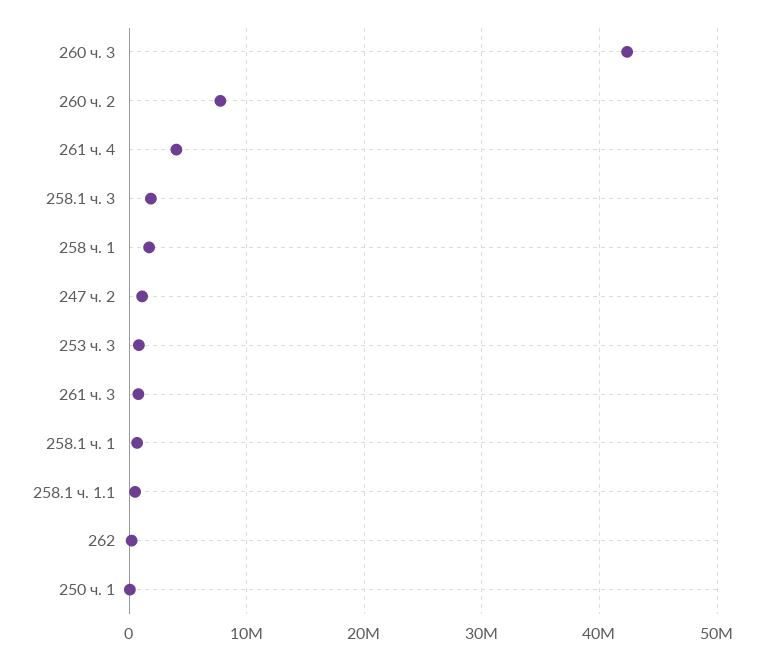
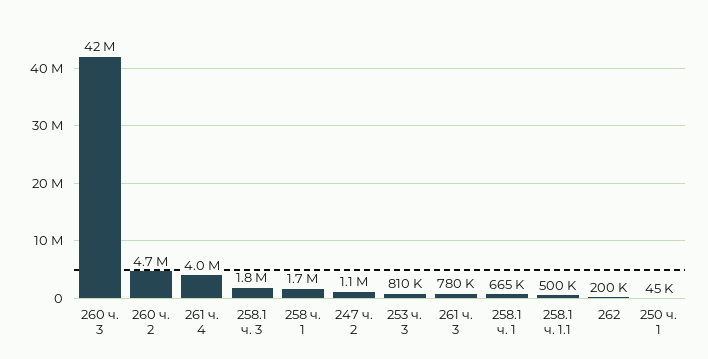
260 ч. 2: 8000000 -> 4700000

